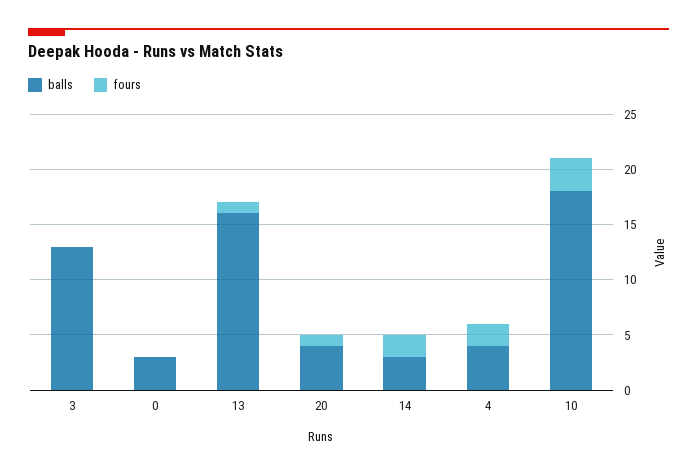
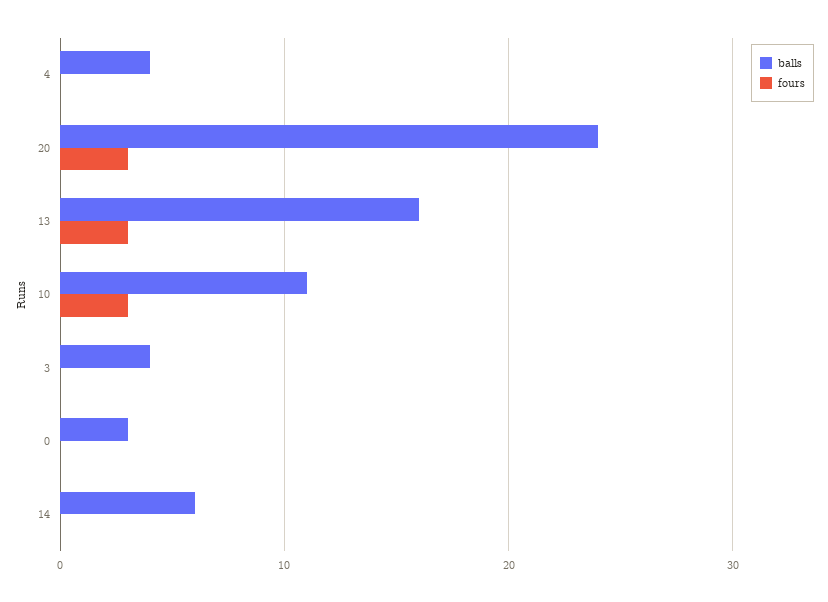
balls, 3: 13 -> 4
fours, 13: 1 -> 3
balls, 20: 4 -> 24
fours, 20: 1 -> 3
balls, 14: 3 -> 6
fours, 14: 2 -> 0
fours, 4: 2 -> 0
balls, 10: 18 -> 11

